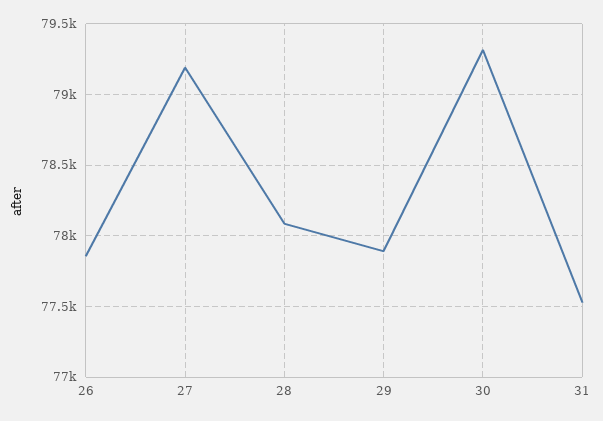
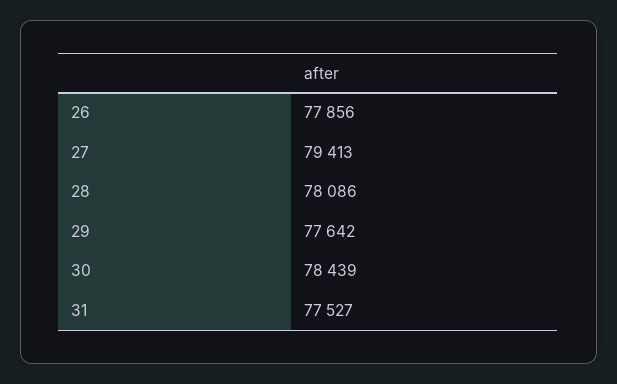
27: 79200 -> 79413
29: 77900 -> 77642
30: 79300 -> 78439

